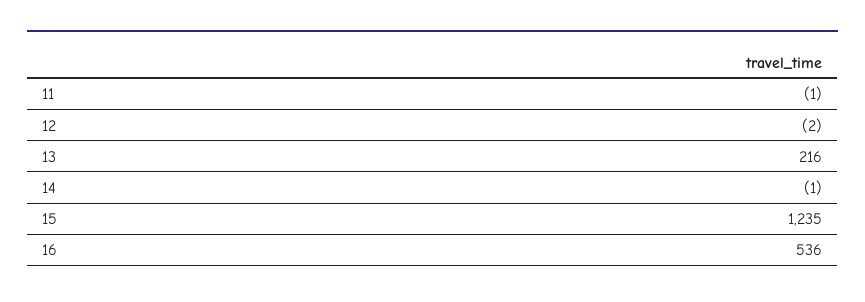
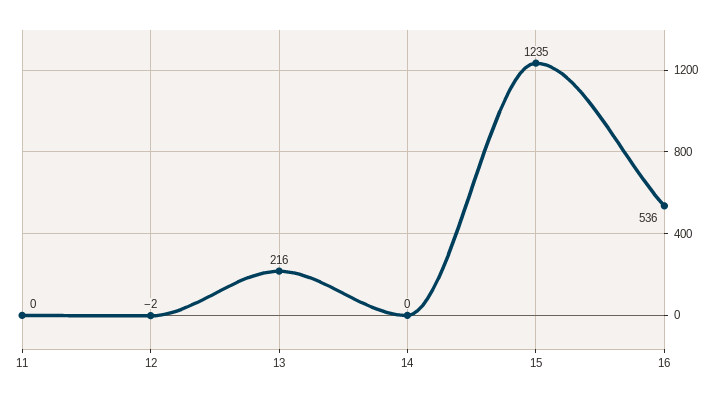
11: -1 -> 0
14: -1 -> 0

